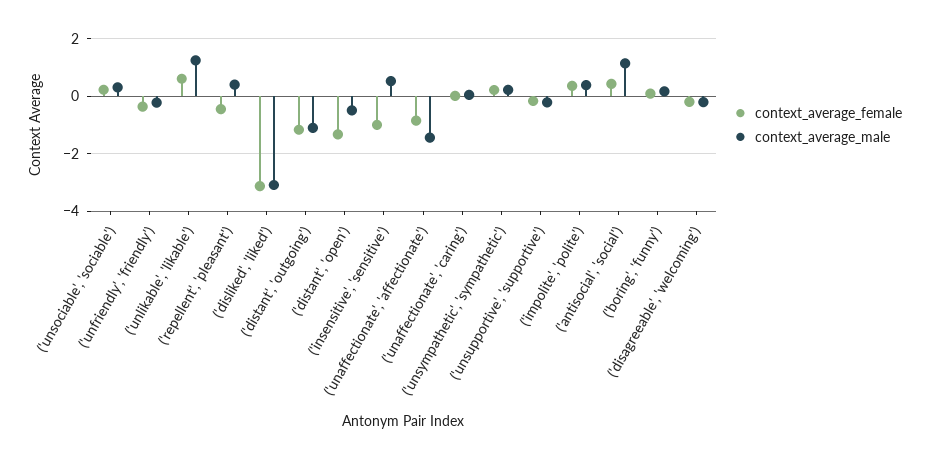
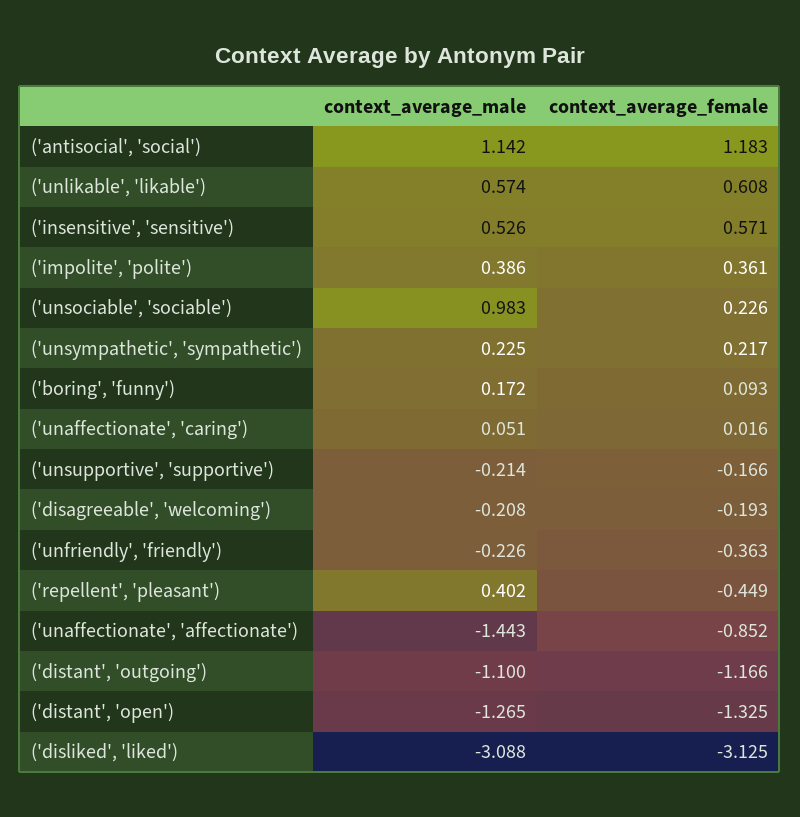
context_average_male, ('unsociable', 'sociable'): 0.25 -> 0.983
context_average_male, ('unlikable', 'likable'): 1.25 -> 0.574
context_average_male, ('distant', 'open'): -0.5 -> -1.265
context_average_female, ('insensitive', 'sensitive'): -1 -> 0.571
context_average_female, ('antisocial', 'social'): 0.5 -> 1.183

